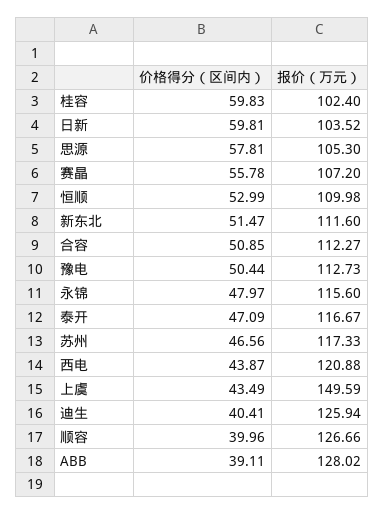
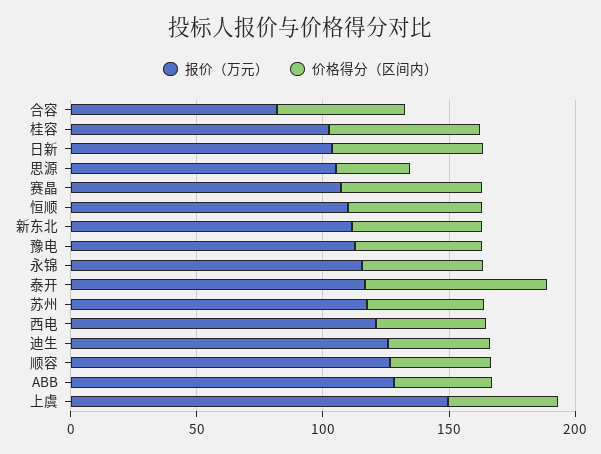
价格得分（区间内）, 思源: 57.81 -> 30
报价（万元）, 合容: 112.27 -> 80
价格得分（区间内）, 泰开: 47.09 -> 70

